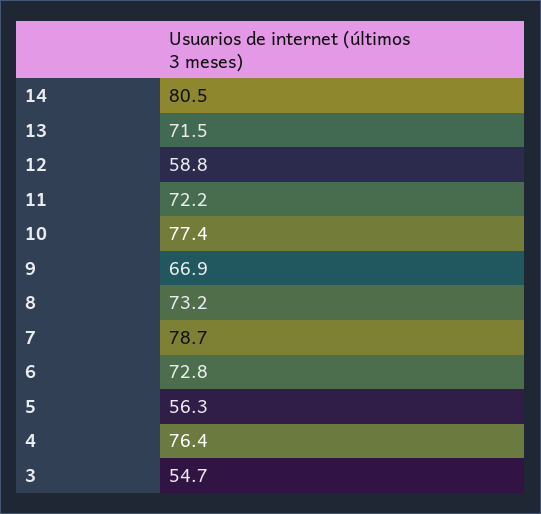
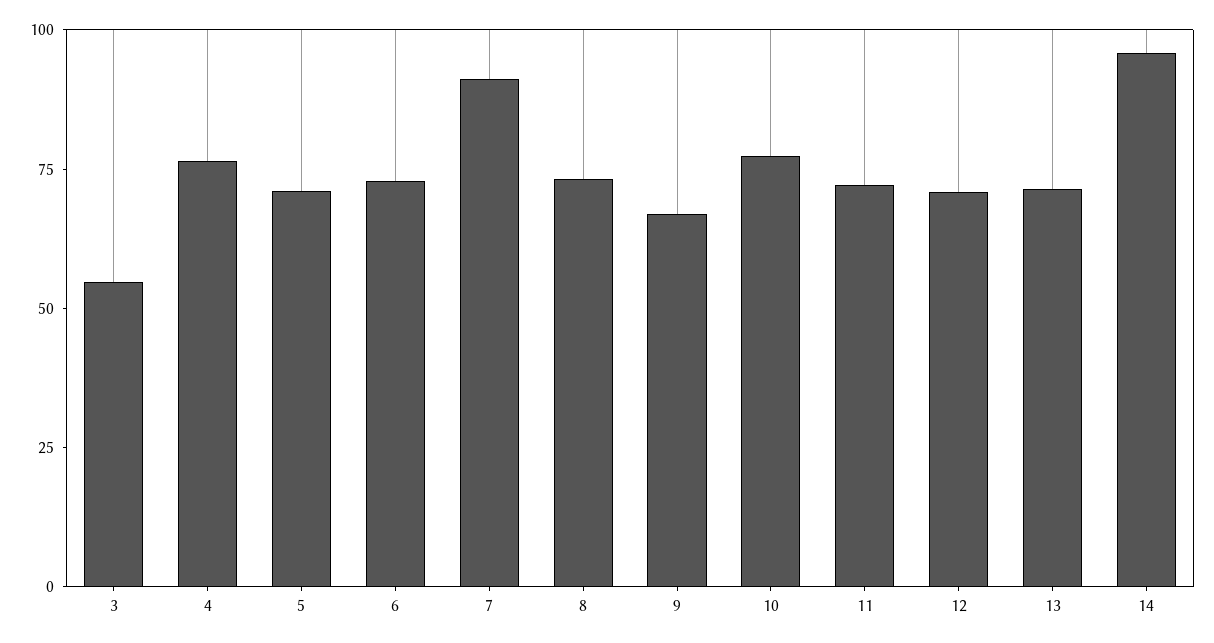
14: 80.5 -> 95
12: 58.8 -> 70
7: 78.7 -> 90
5: 56.3 -> 70

